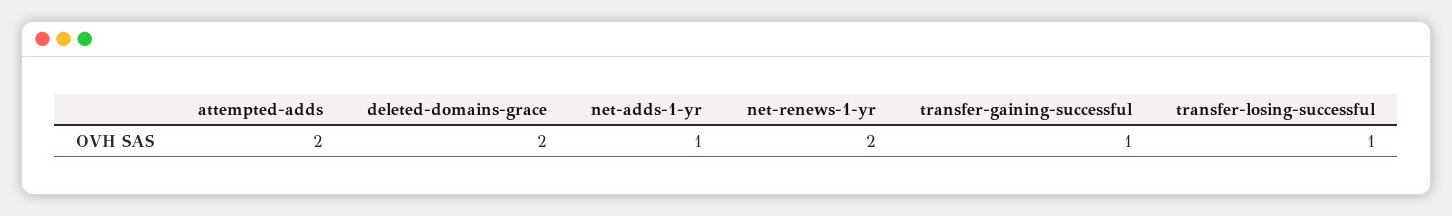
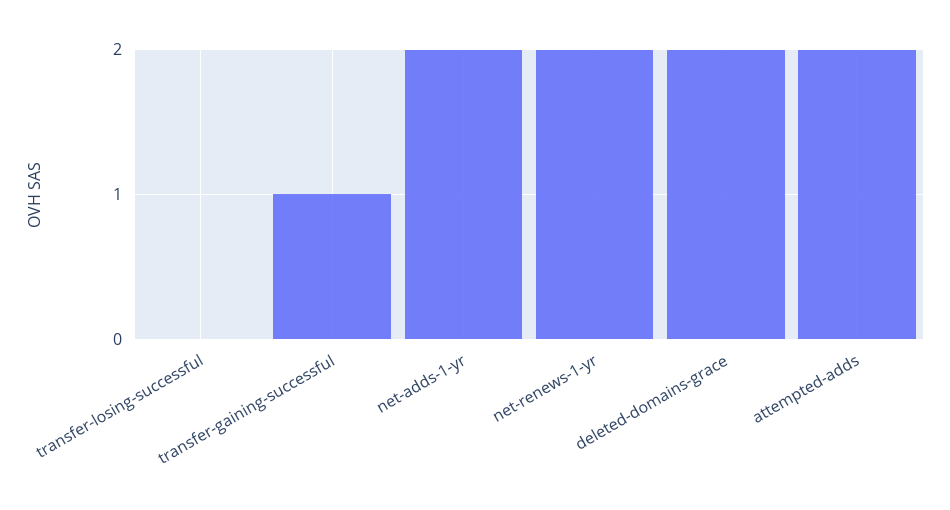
net-adds-1-yr: 1 -> 2
transfer-losing-successful: 1 -> 0

